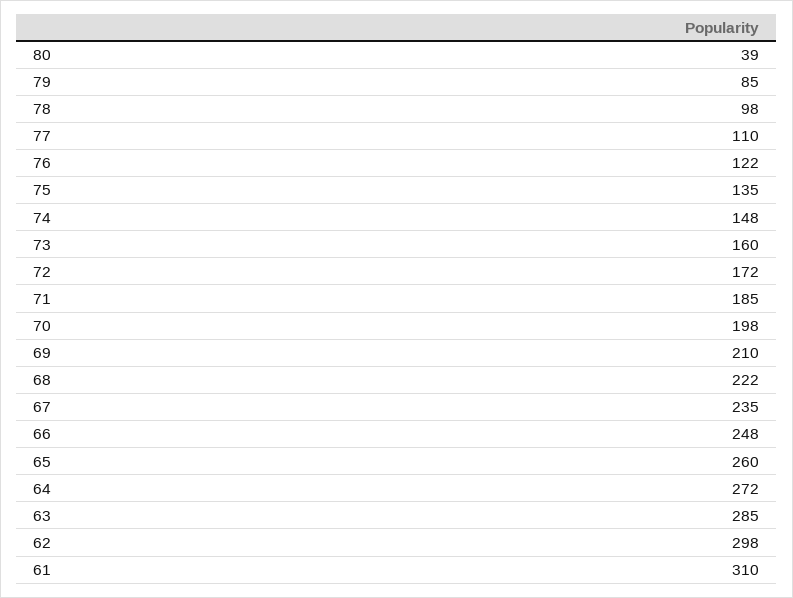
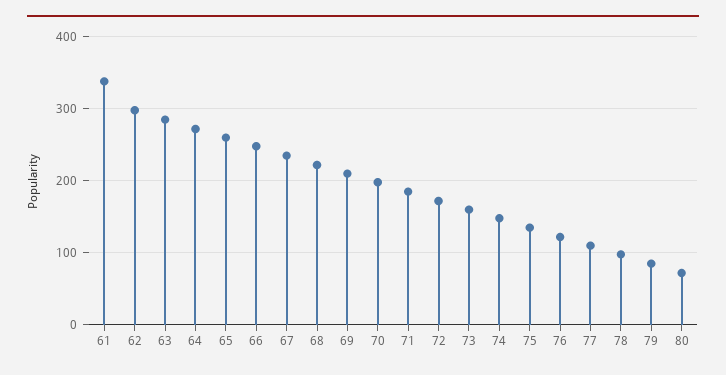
80: 39 -> 70
61: 310 -> 340

